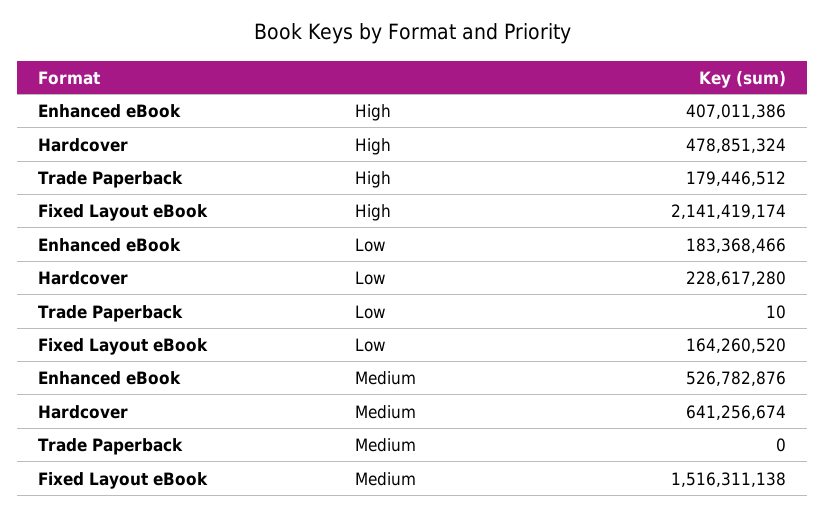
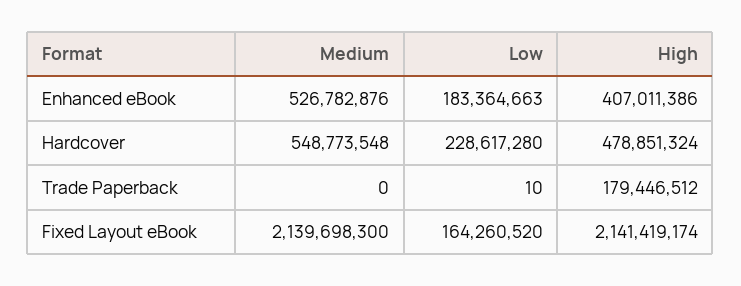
Enhanced eBook, Low: 183368466 -> 183364663
Hardcover, Medium: 641256674 -> 548773548
Fixed Layout eBook, Medium: 1516311138 -> 2139698300

